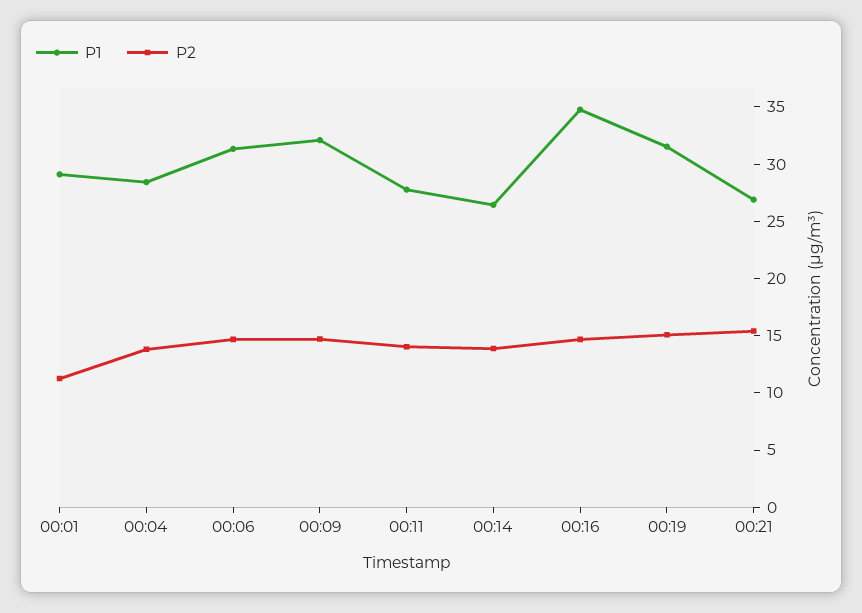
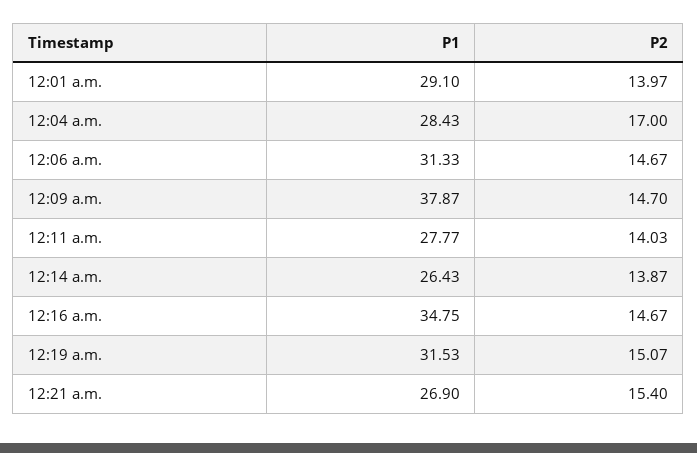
P2, 00:01: 11 -> 13.97
P2, 00:04: 14 -> 17
P1, 00:09: 32 -> 37.87

